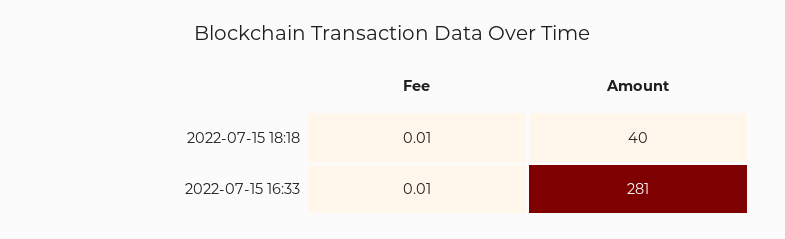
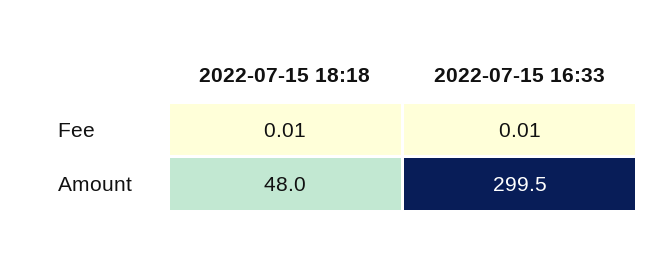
Amount, 2022-07-15 18:18: 40 -> 48
Amount, 2022-07-15 16:33: 281 -> 299.5

